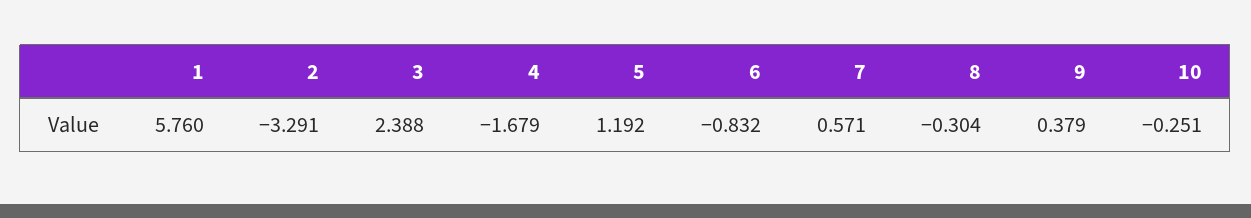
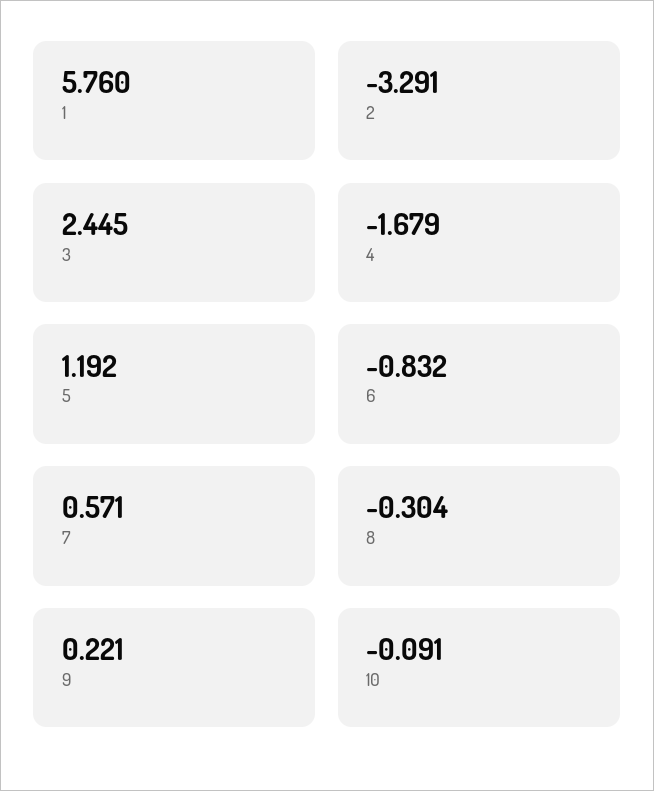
3: 2.388 -> 2.445
9: 0.379 -> 0.221
10: -0.251 -> -0.091

